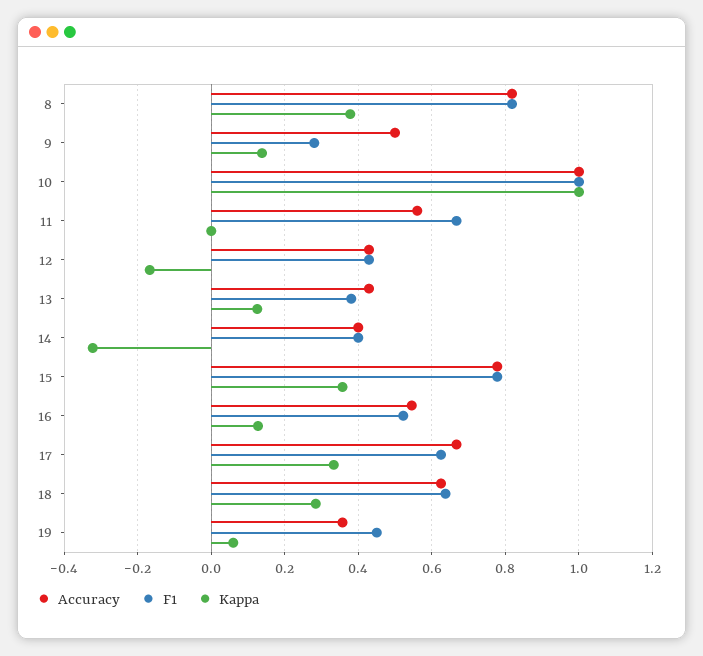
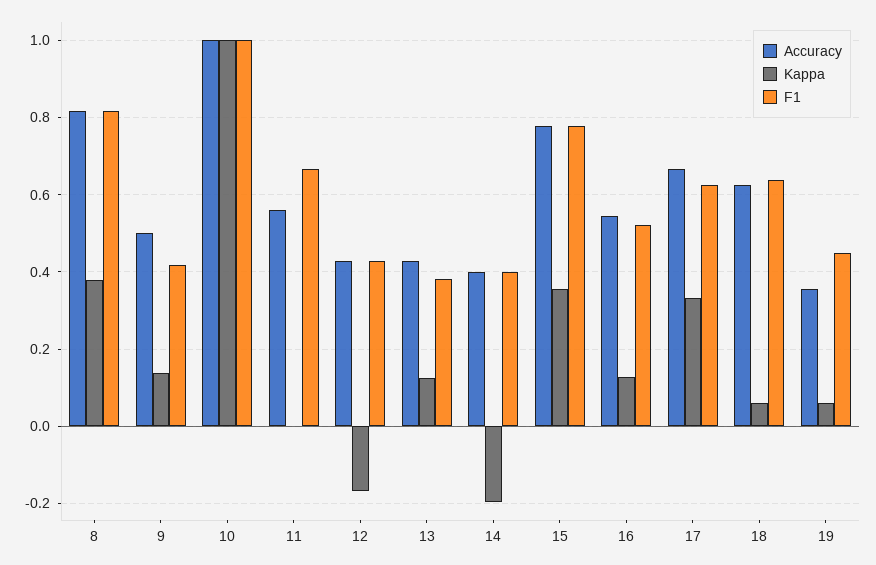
F1, 9: 0.28 -> 0.42
Kappa, 14: -0.32 -> -0.2
Kappa, 18: 0.28 -> 0.06

